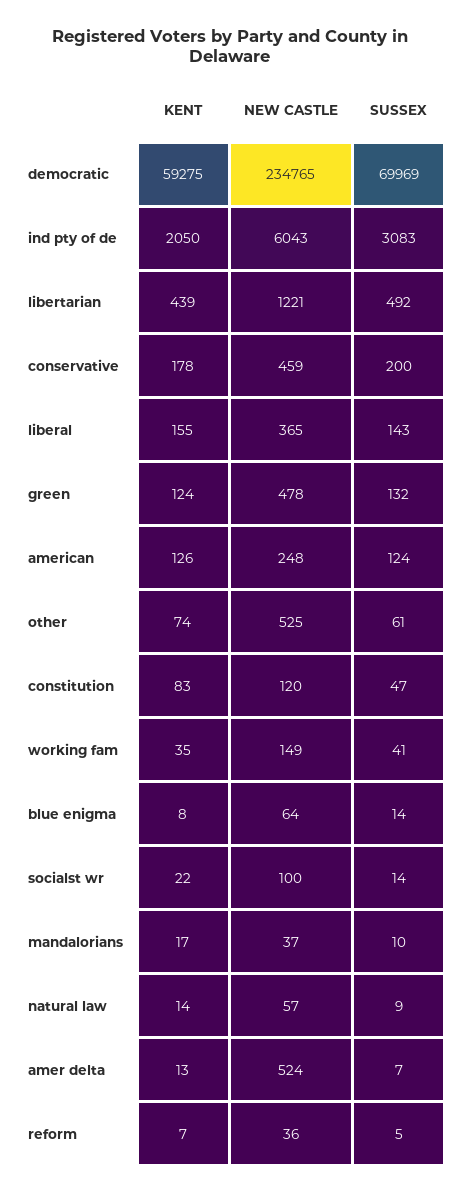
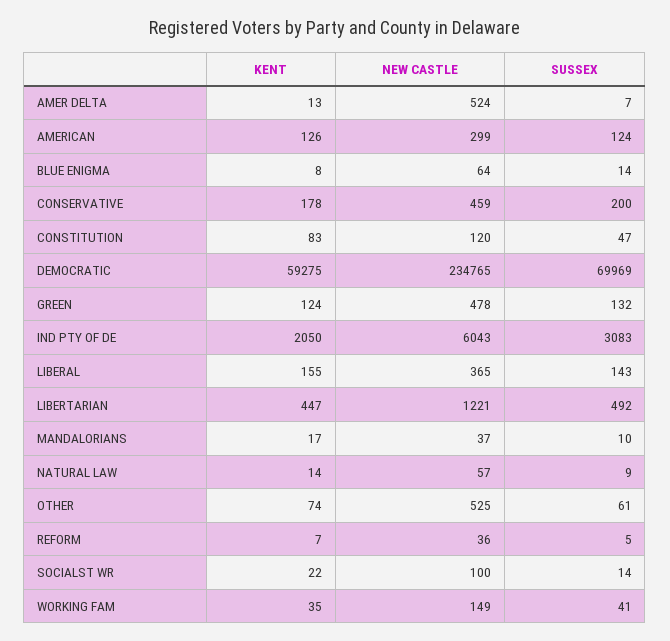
KENT, libertarian: 439 -> 447
NEW CASTLE, american: 248 -> 299

